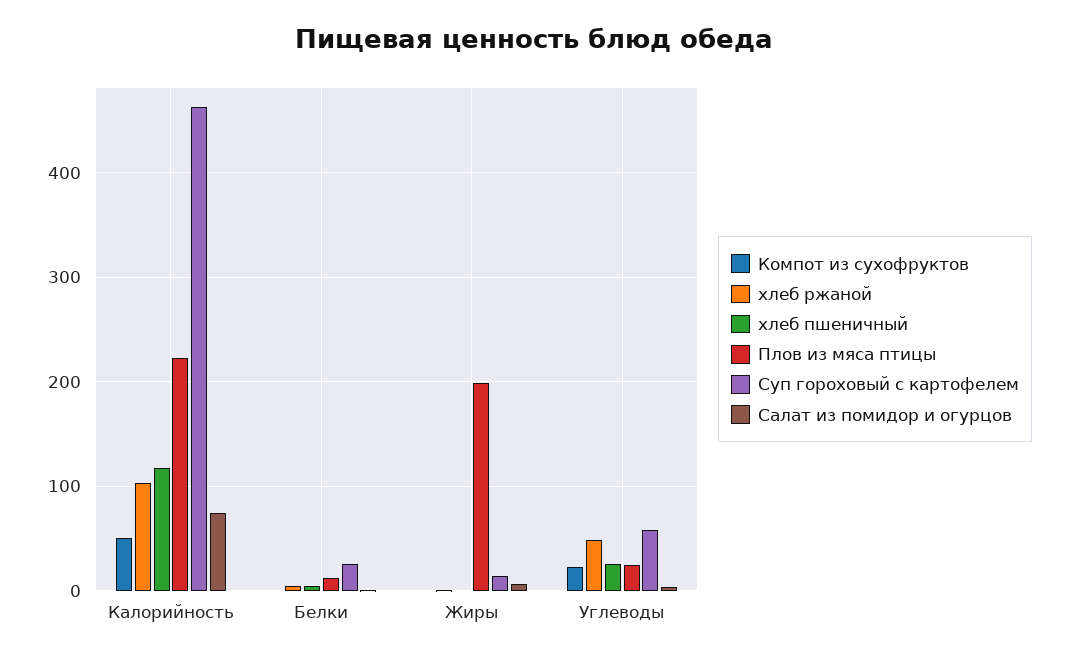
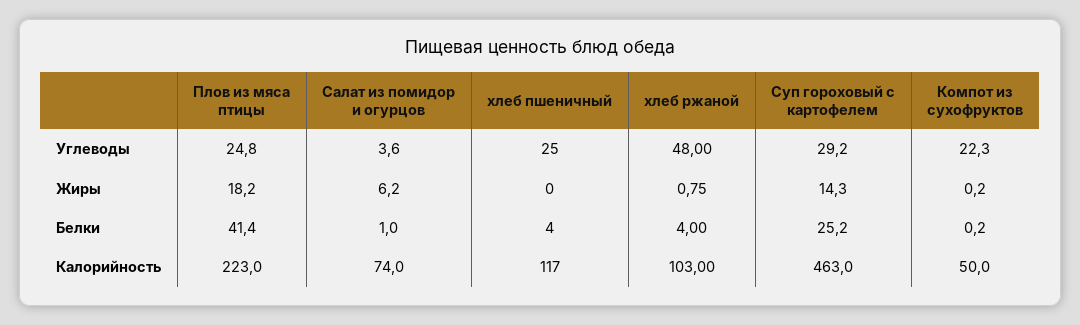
Плов из мяса птицы, Белки: 10 -> 41.4
Плов из мяса птицы, Жиры: 200 -> 18.2
Суп гороховый с картофелем, Углеводы: 60 -> 29.2

